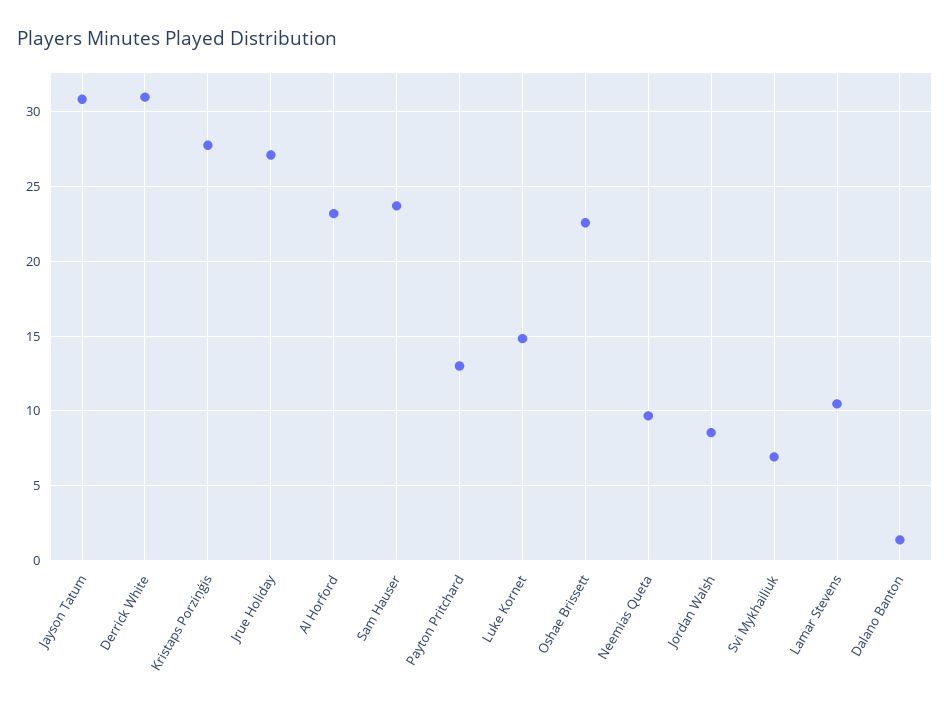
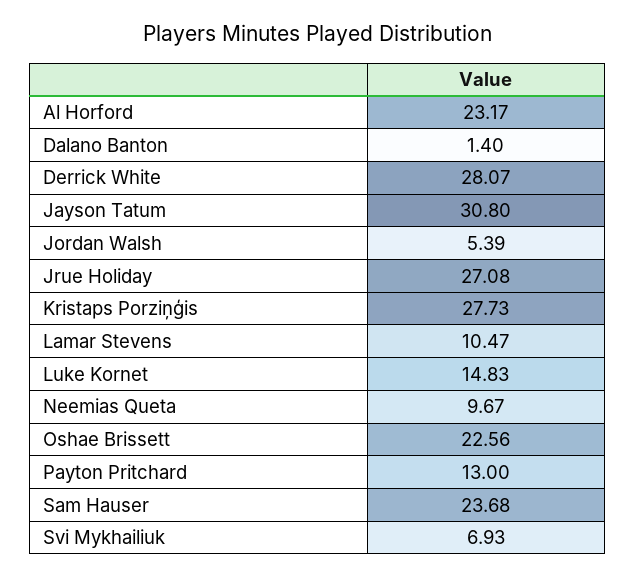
Derrick White: 31 -> 28.07
Jordan Walsh: 8.5 -> 5.39

